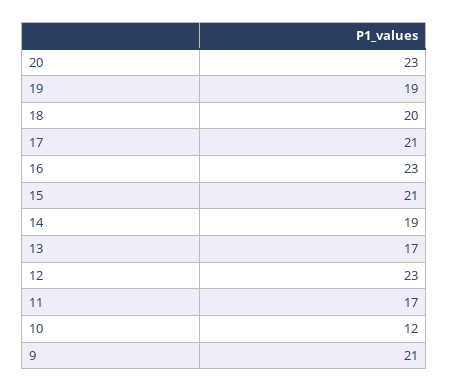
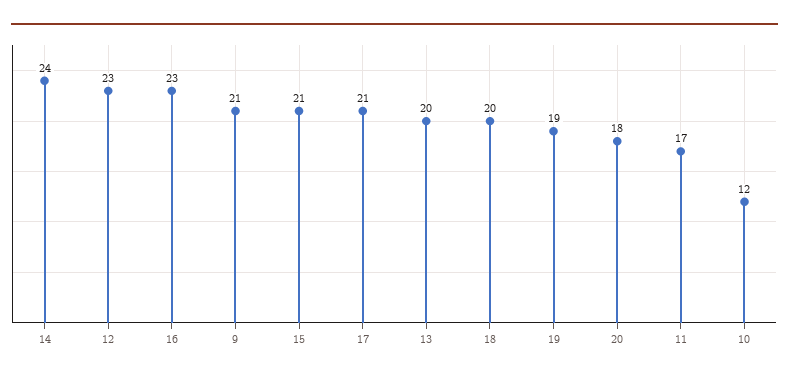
20: 23 -> 18
14: 19 -> 24
13: 17 -> 20

